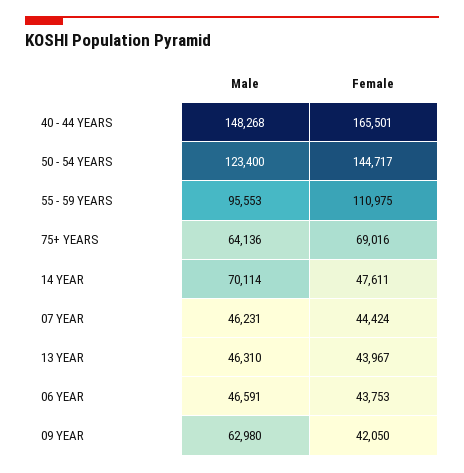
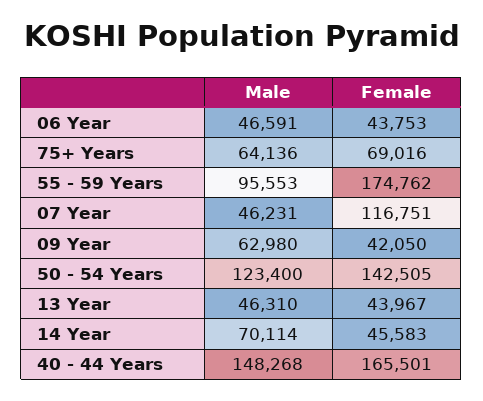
Female, 50 - 54 YEARS: 144717 -> 142505
Female, 55 - 59 YEARS: 110975 -> 174762
Female, 14 YEAR: 47611 -> 45583
Female, 07 YEAR: 44424 -> 116751

